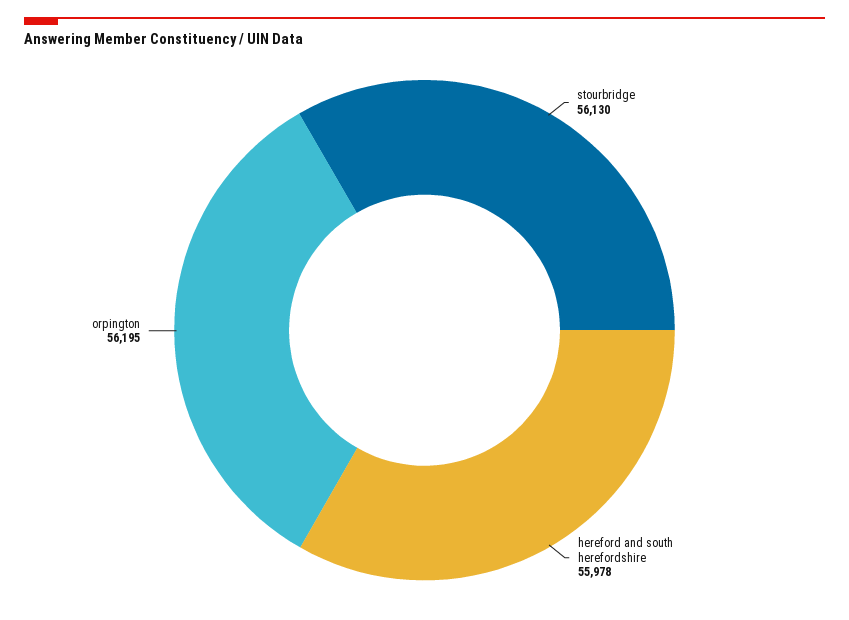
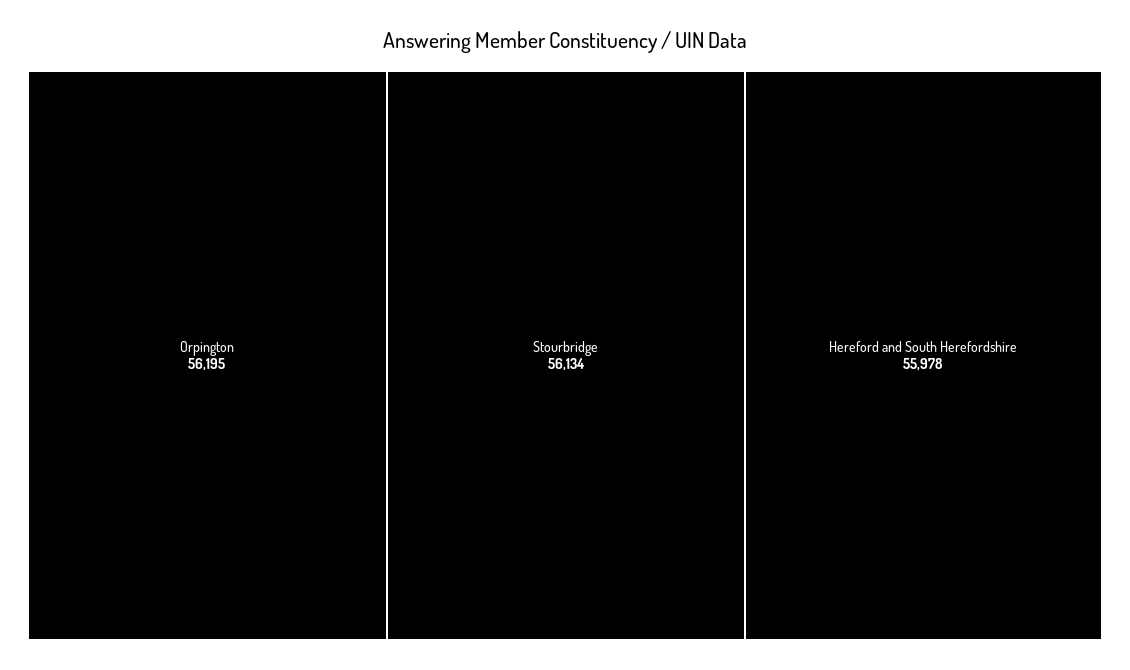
stourbridge: 56130 -> 56134

